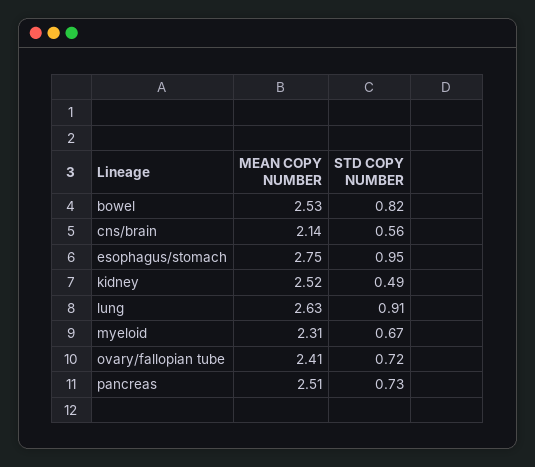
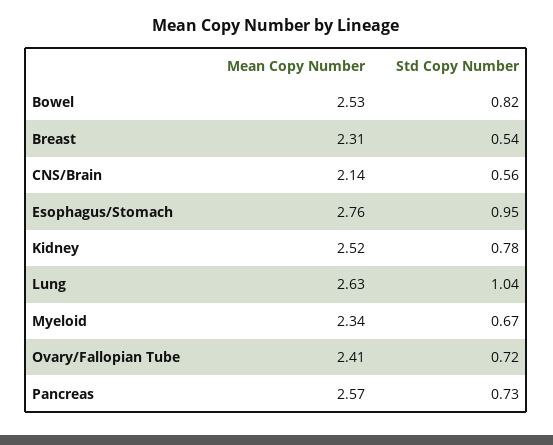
MEAN COPY NUMBER, esophagus/stomach: 2.75 -> 2.76
STD COPY NUMBER, kidney: 0.49 -> 0.78
STD COPY NUMBER, lung: 0.91 -> 1.04
MEAN COPY NUMBER, myeloid: 2.31 -> 2.34
MEAN COPY NUMBER, pancreas: 2.51 -> 2.57
MEAN COPY NUMBER, Breast: none -> 2.31
STD COPY NUMBER, Breast: none -> 0.54

